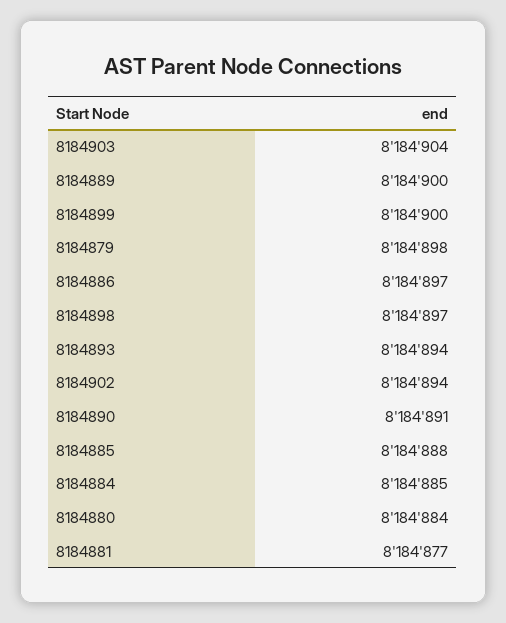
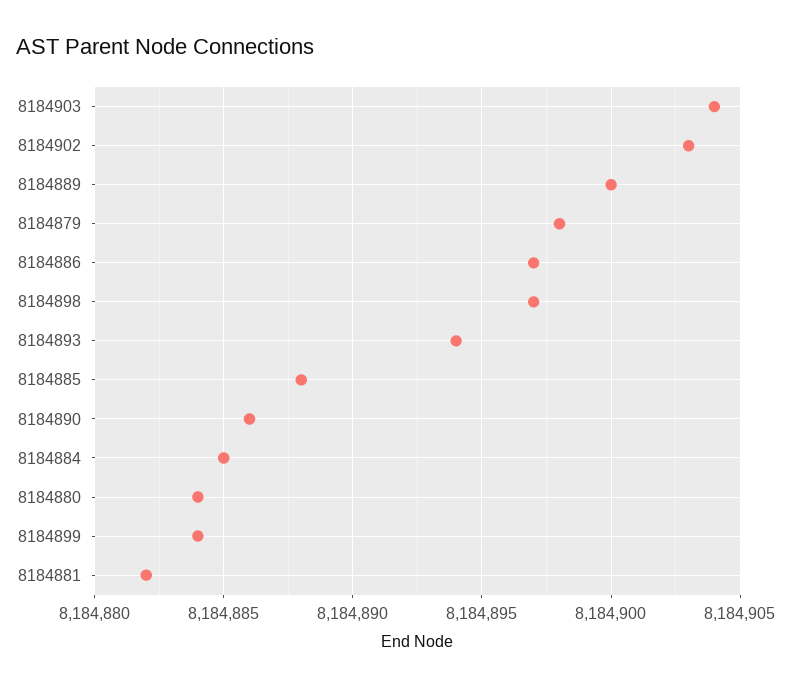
8184899: 8184900 -> 8184884
8184902: 8184894 -> 8184903
8184890: 8184891 -> 8184886
8184881: 8184877 -> 8184882

